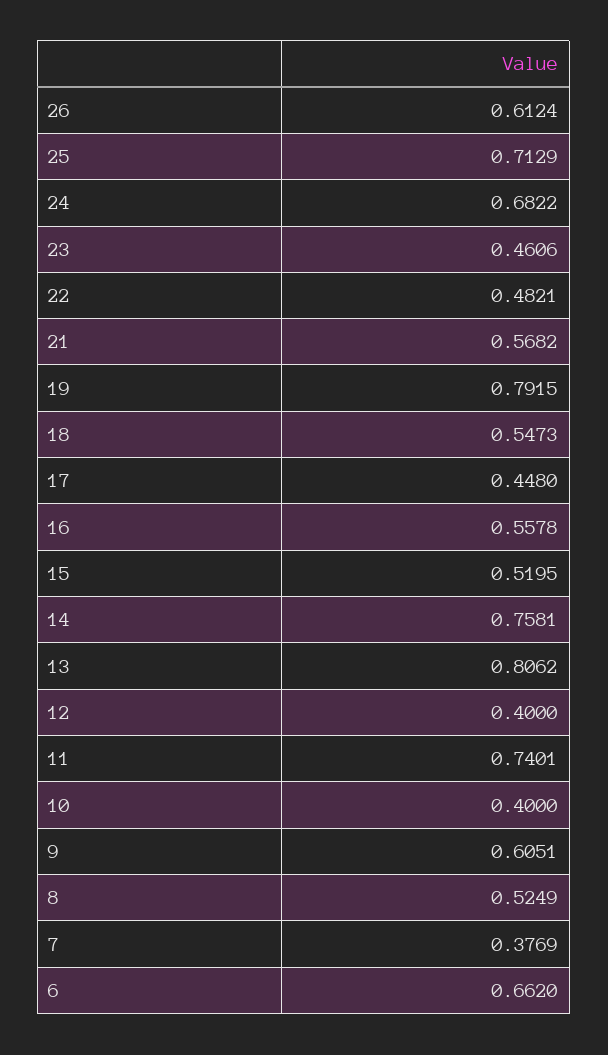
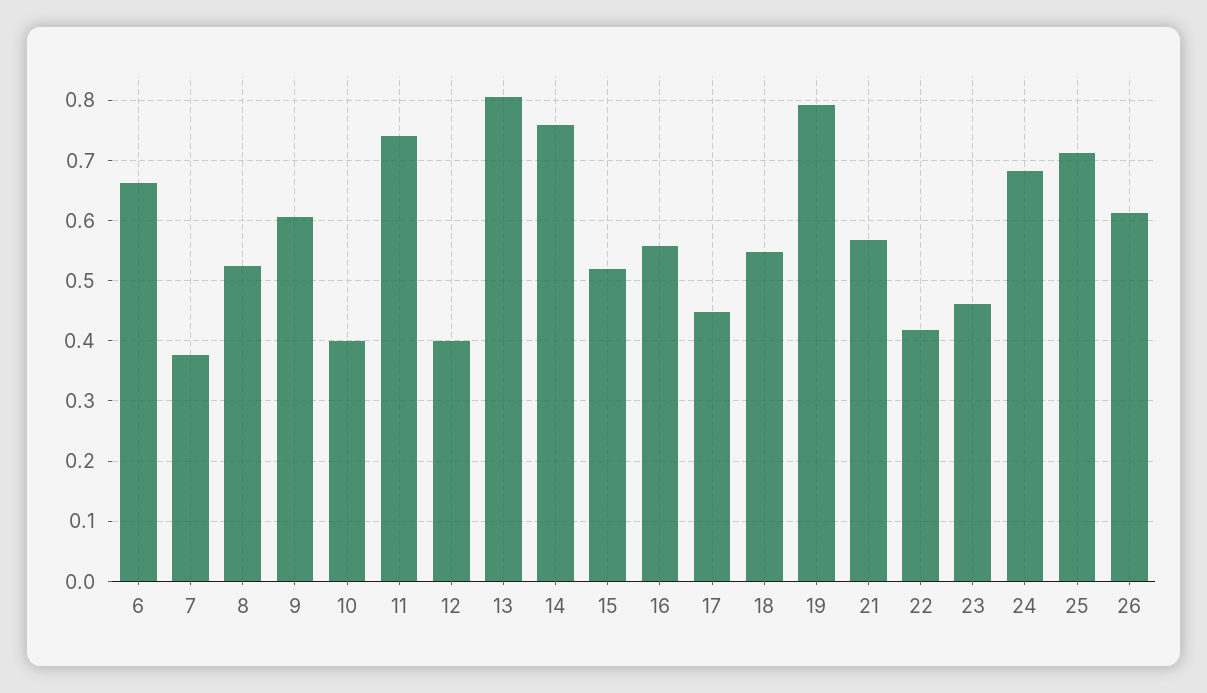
22: 0.4821 -> 0.42

